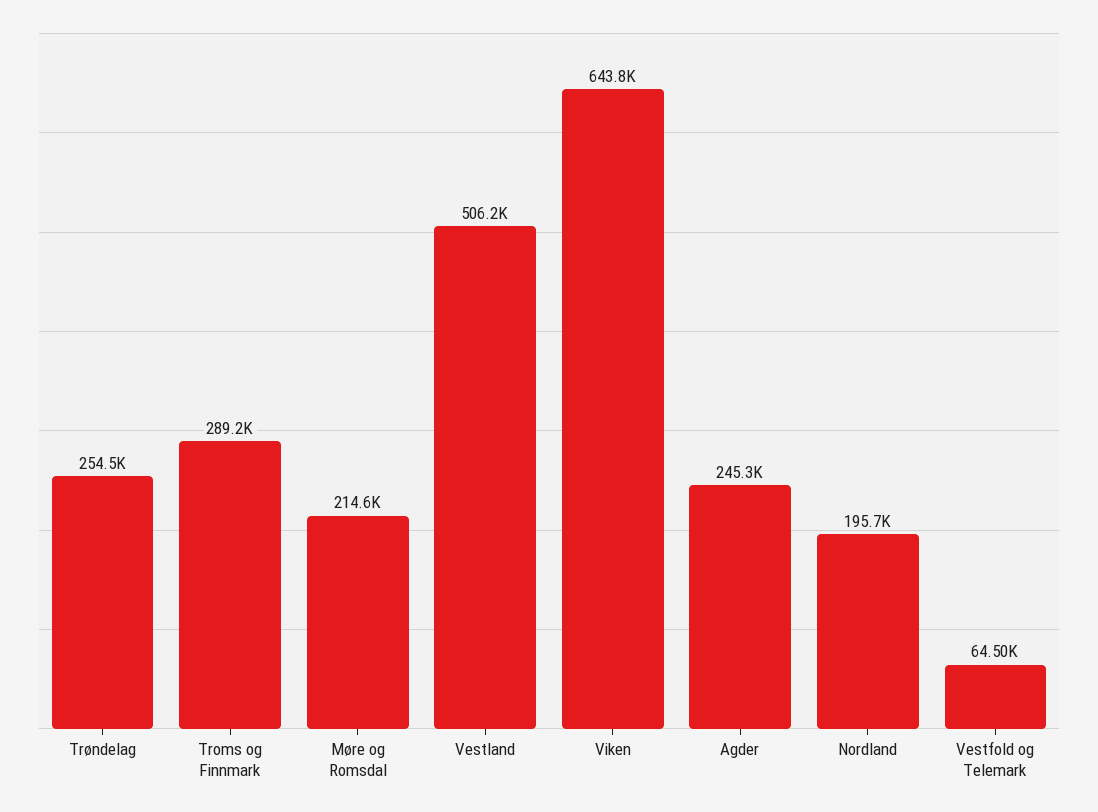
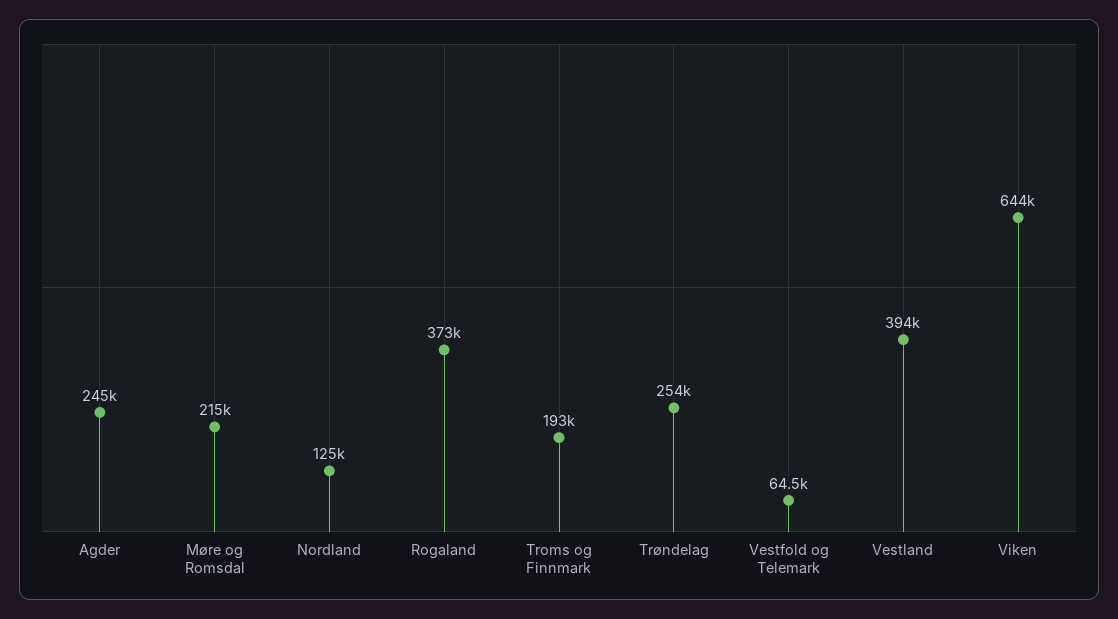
Troms og Finnmark: 289200 -> 193000
Vestland: 506200 -> 394000
Nordland: 195700 -> 125000
Rogaland: none -> 373000

